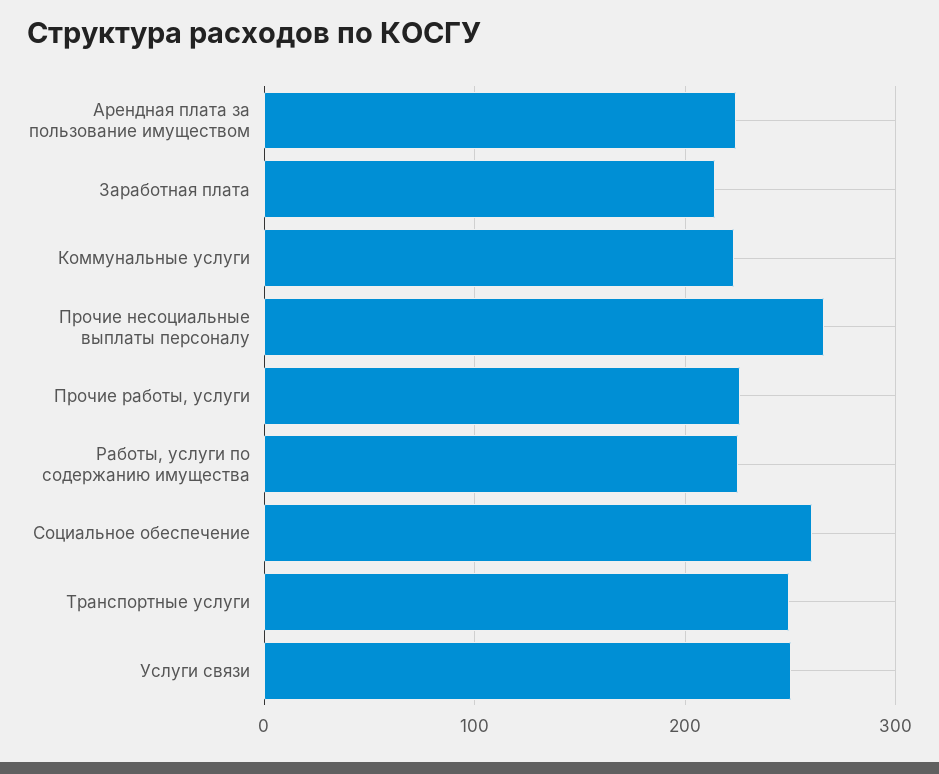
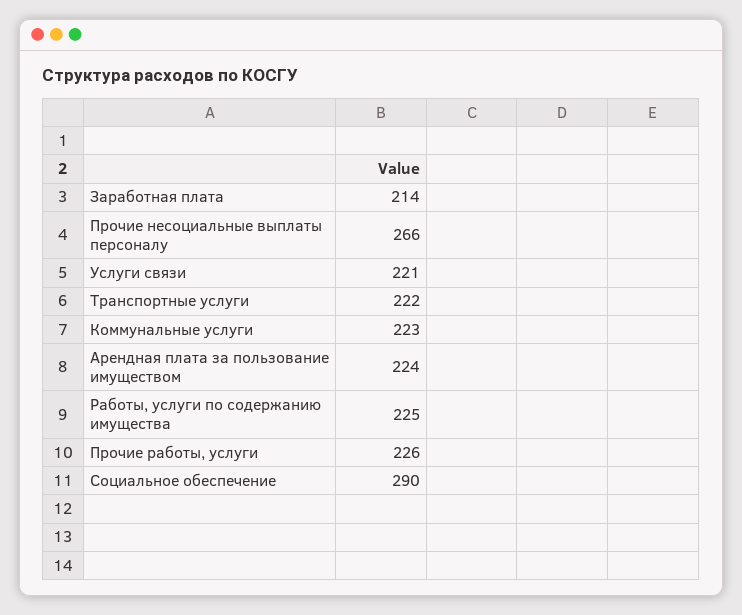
Социальное обеспечение: 260 -> 290
Транспортные услуги: 250 -> 222
Услуги связи: 250 -> 221

